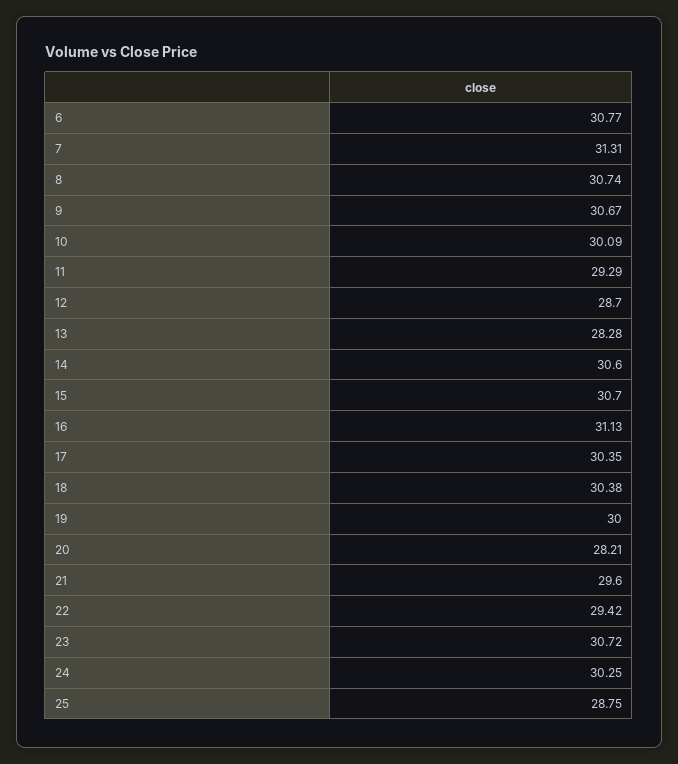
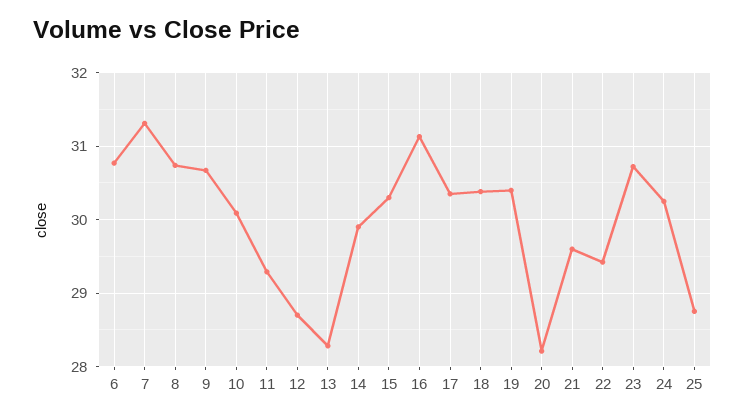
14: 30.6 -> 29.9
15: 30.7 -> 30.3
19: 30 -> 30.4

